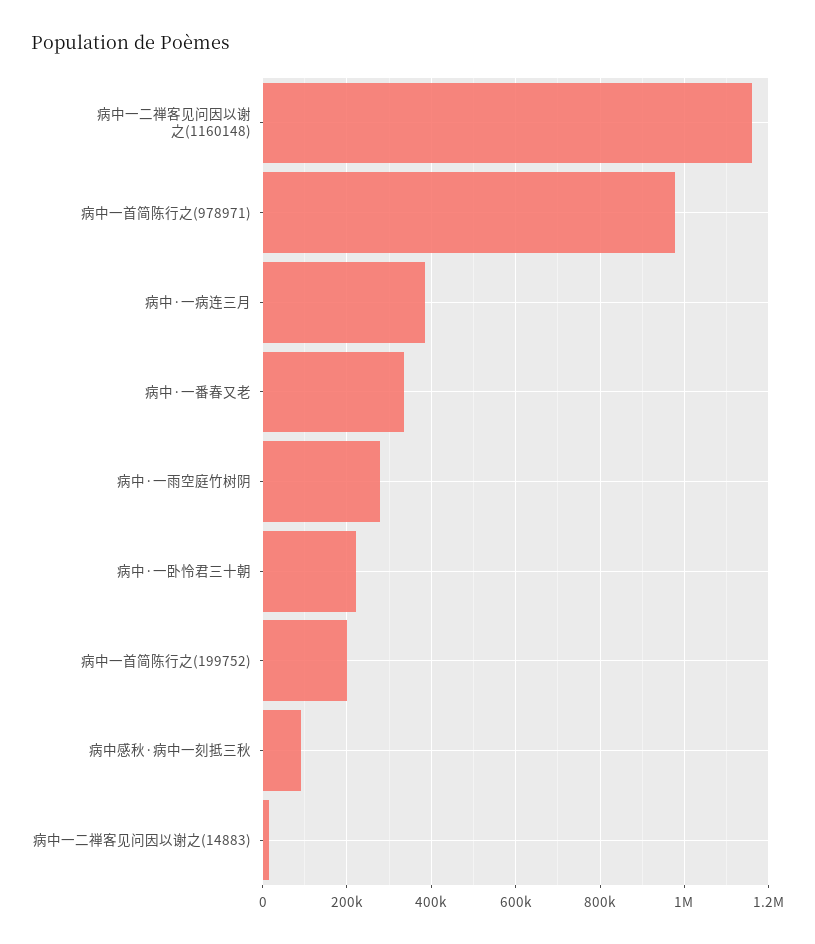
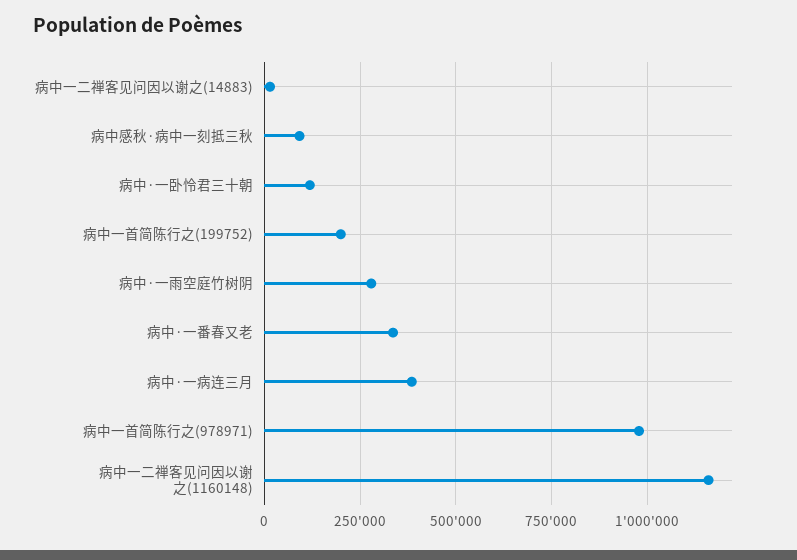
病中·一卧怜君三十朝: 220000 -> 125000

